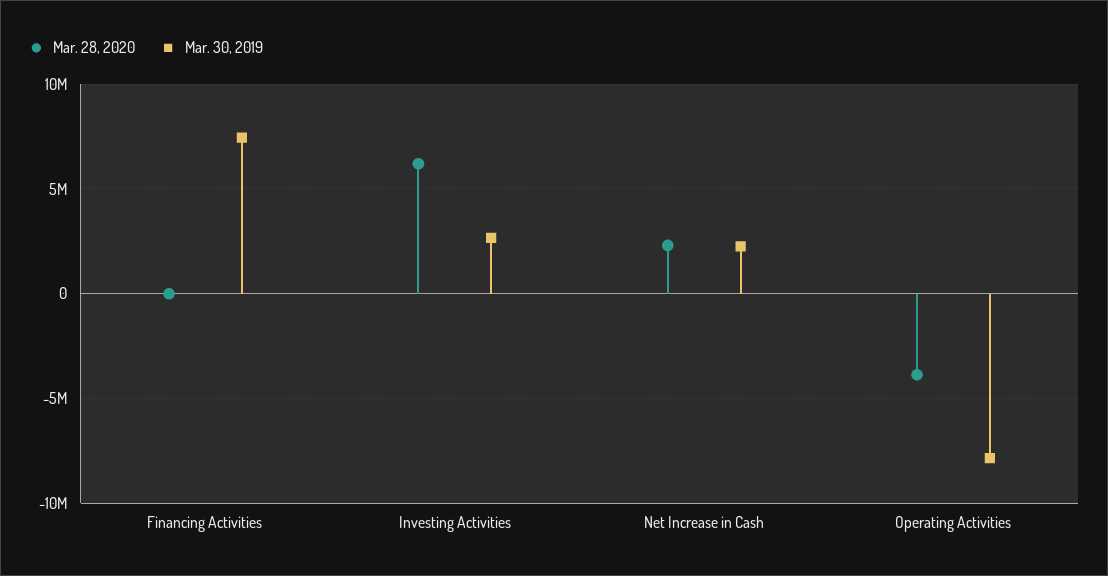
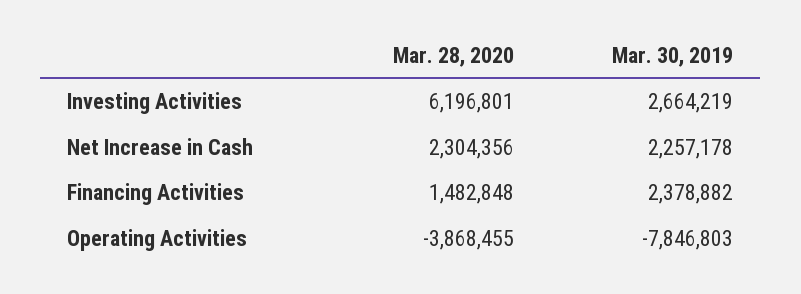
Mar. 28, 2020, Financing Activities: 0 -> 1482848
Mar. 30, 2019, Financing Activities: 7500000 -> 2378882

